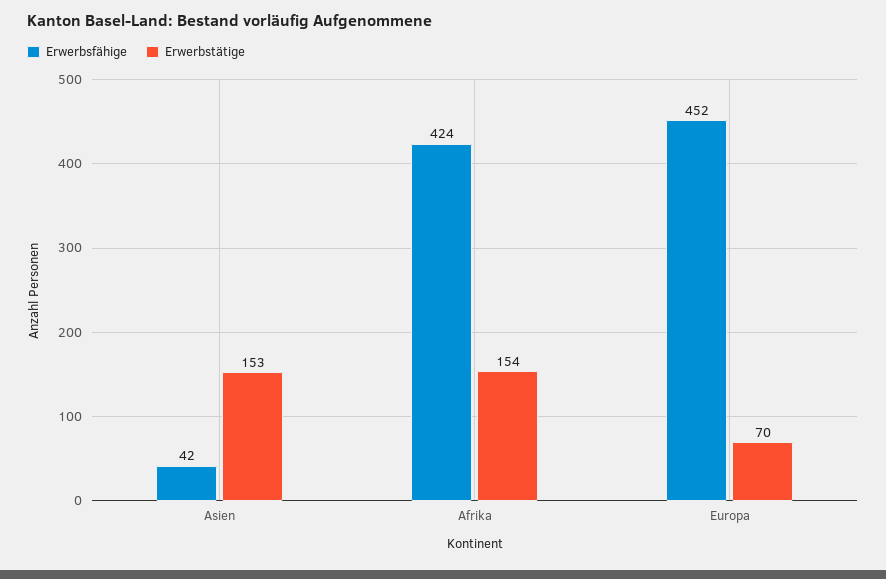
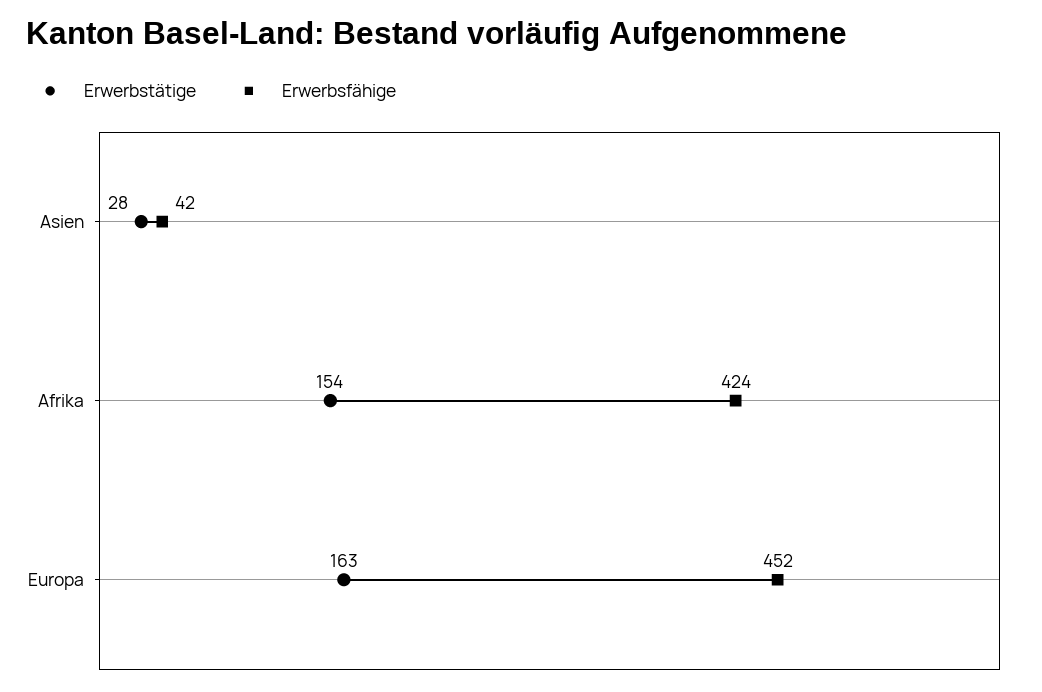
Erwerbstätige, Asien: 153 -> 28
Erwerbstätige, Europa: 70 -> 163

